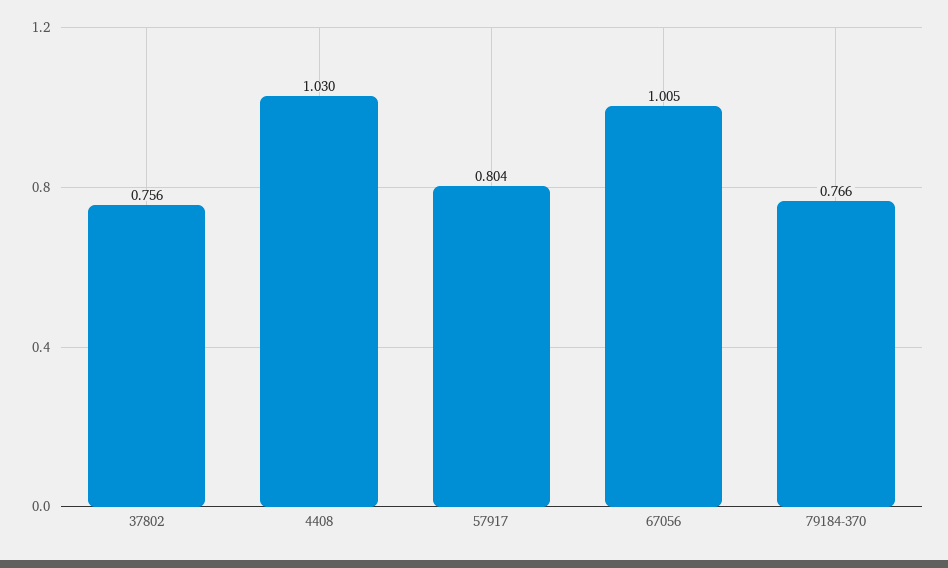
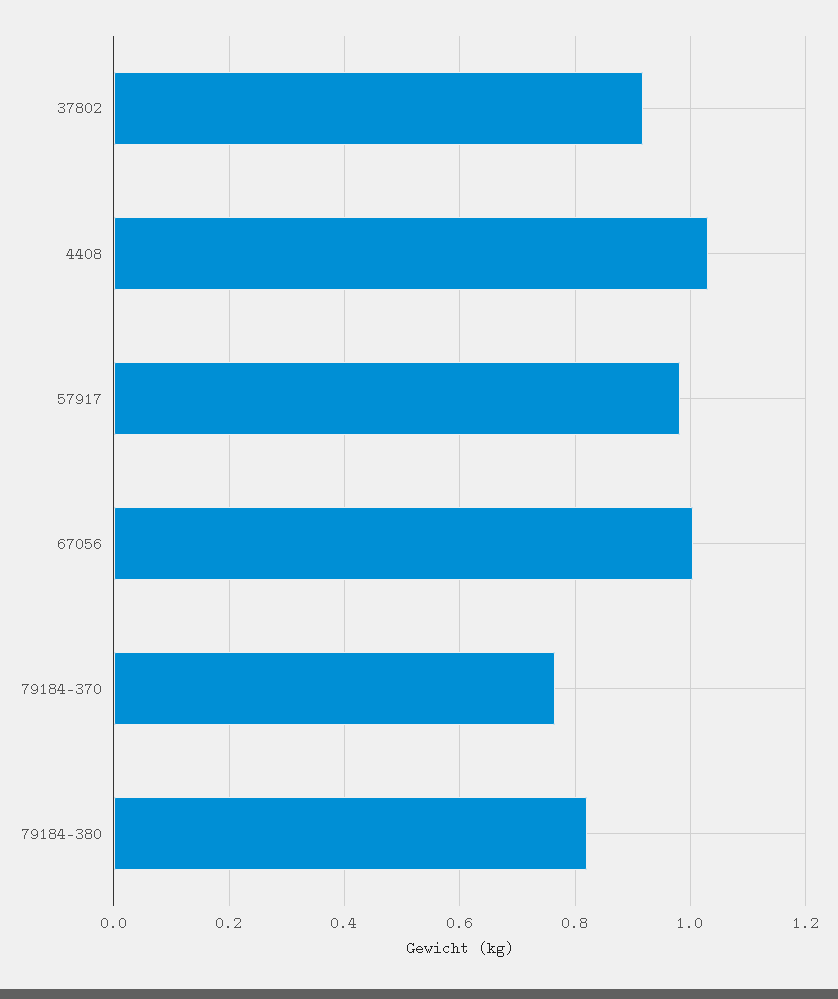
37802: 0.756 -> 0.92
57917: 0.804 -> 0.98
79184-380: none -> 0.82

